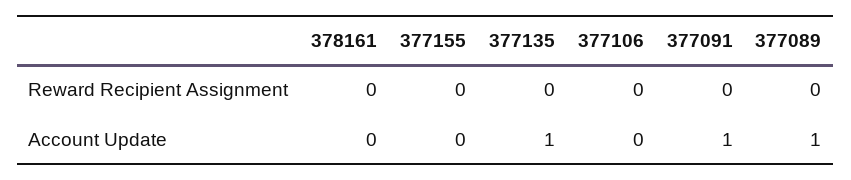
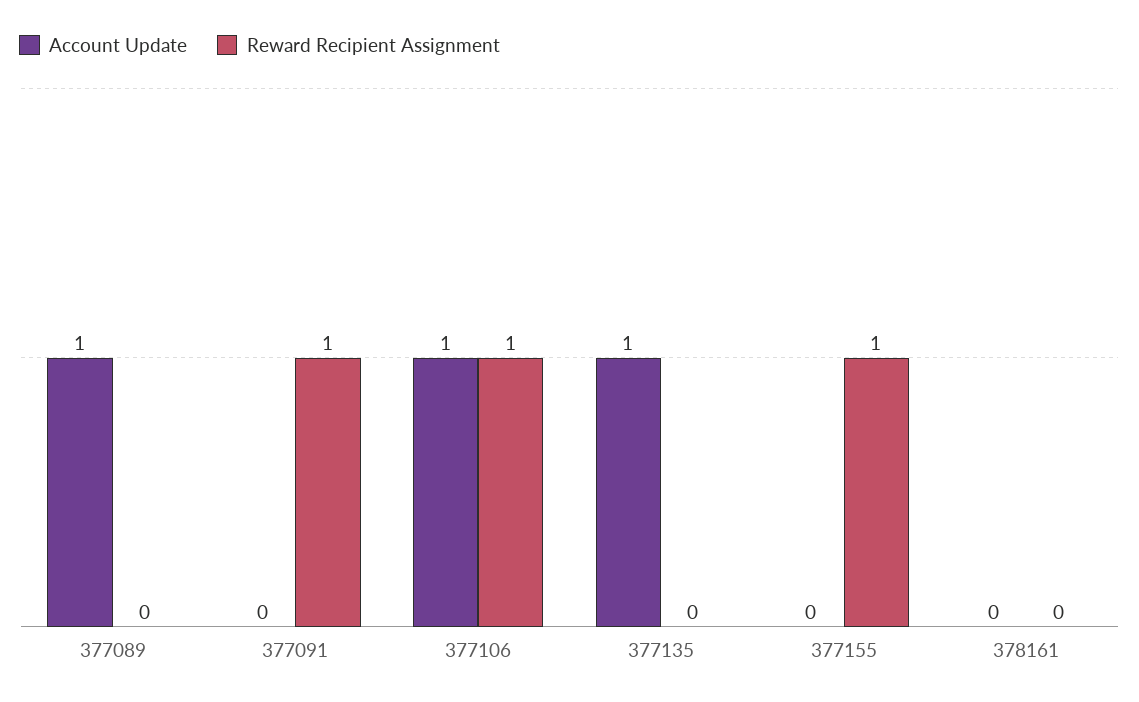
Reward Recipient Assignment, 377155: 0 -> 1
Reward Recipient Assignment, 377106: 0 -> 1
Reward Recipient Assignment, 377091: 0 -> 1
Account Update, 377106: 0 -> 1
Account Update, 377091: 1 -> 0

